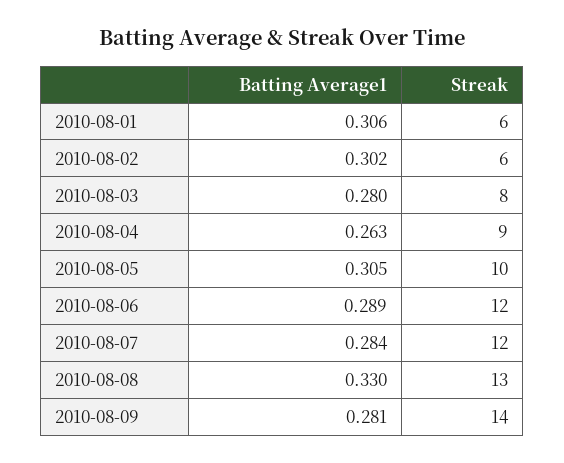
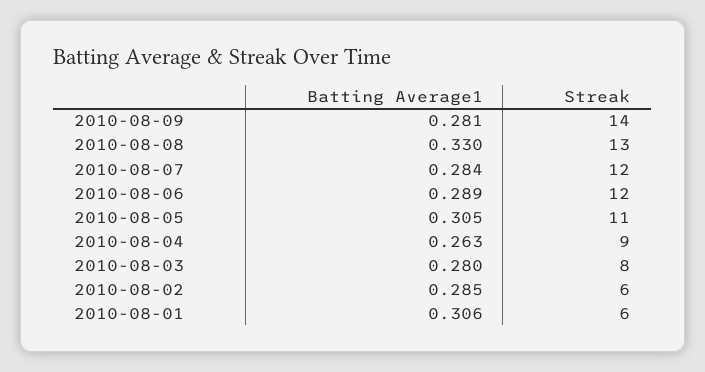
Batting Average1, 2010-08-02: 0.302 -> 0.285
Streak, 2010-08-05: 10 -> 11

